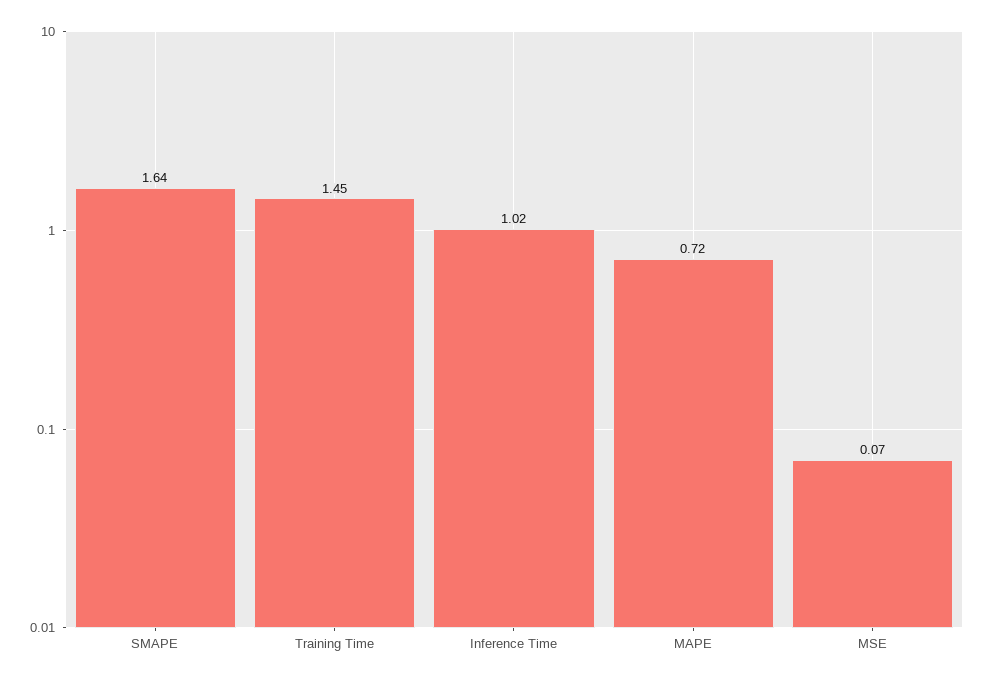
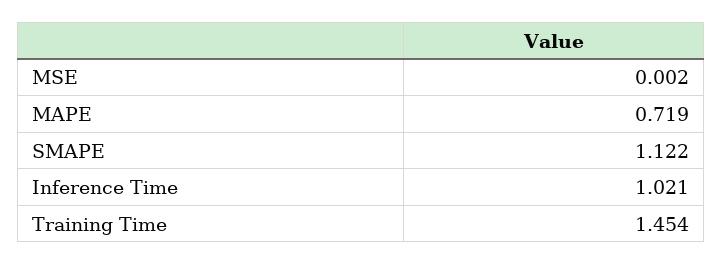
SMAPE: 1.64 -> 1.122
MSE: 0.07 -> 0.002

